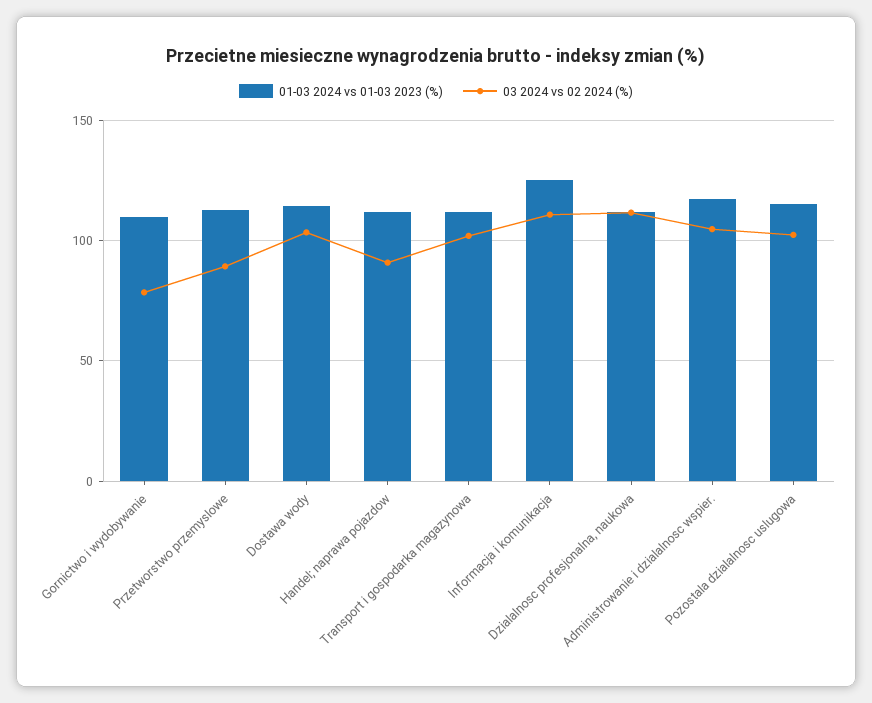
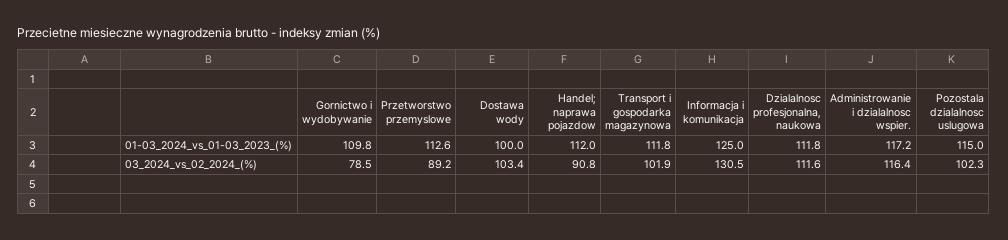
01-03 2024 vs 01-03 2023 (%), Dostawa wody: 115 -> 100
03 2024 vs 02 2024 (%), Informacja i komunikacja: 110 -> 130.5
03 2024 vs 02 2024 (%), Administrowanie i dzialalnosc wspier.: 105 -> 116.4

